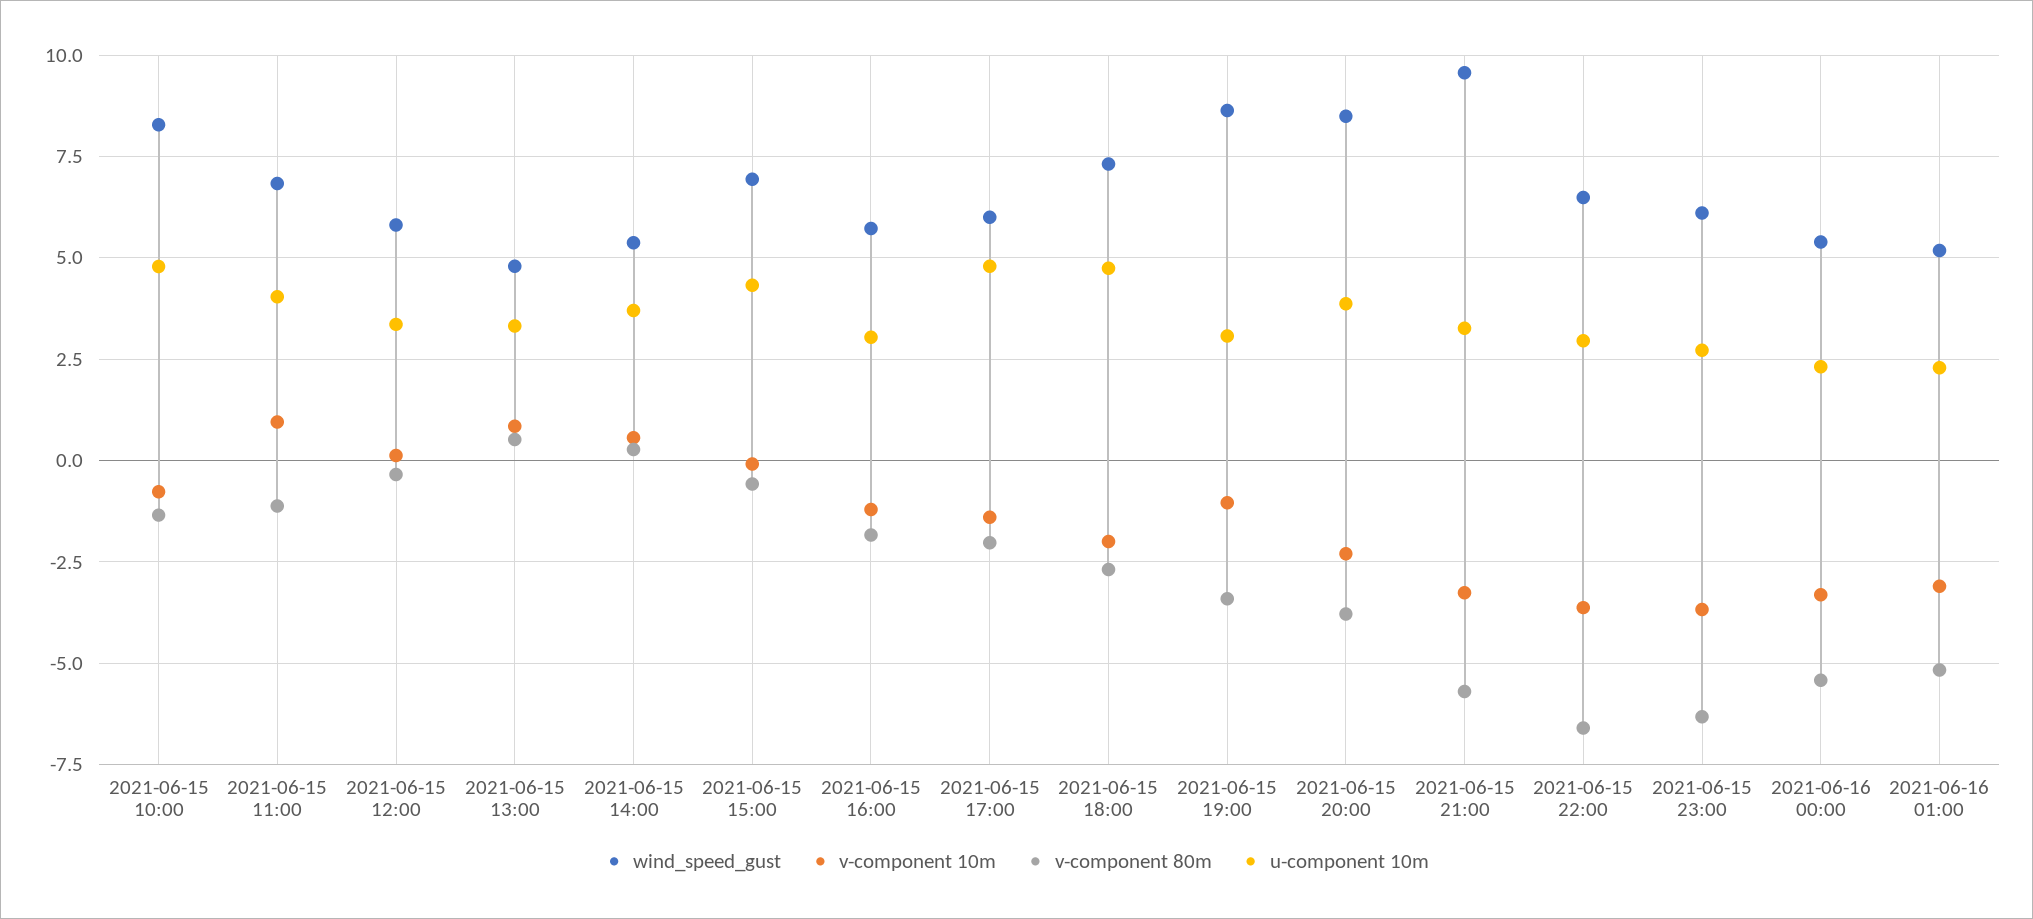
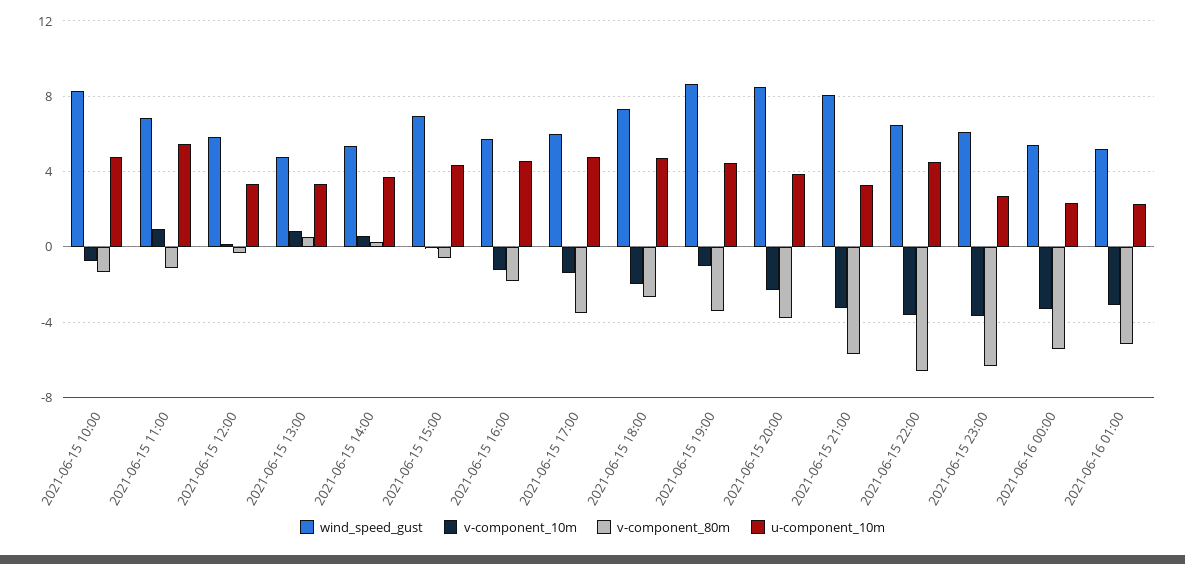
u-component 10m, 2021-06-15 11:00: 4 -> 5.5
u-component 10m, 2021-06-15 16:00: 3 -> 4.5
v-component 80m, 2021-06-15 17:00: -2 -> -3.5
u-component 10m, 2021-06-15 19:00: 3 -> 4.5
wind_speed_gust, 2021-06-15 21:00: 9.5 -> 8
u-component 10m, 2021-06-15 22:00: 3 -> 4.5

